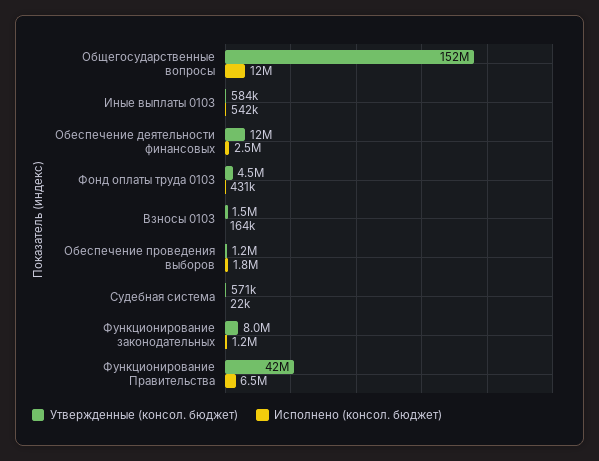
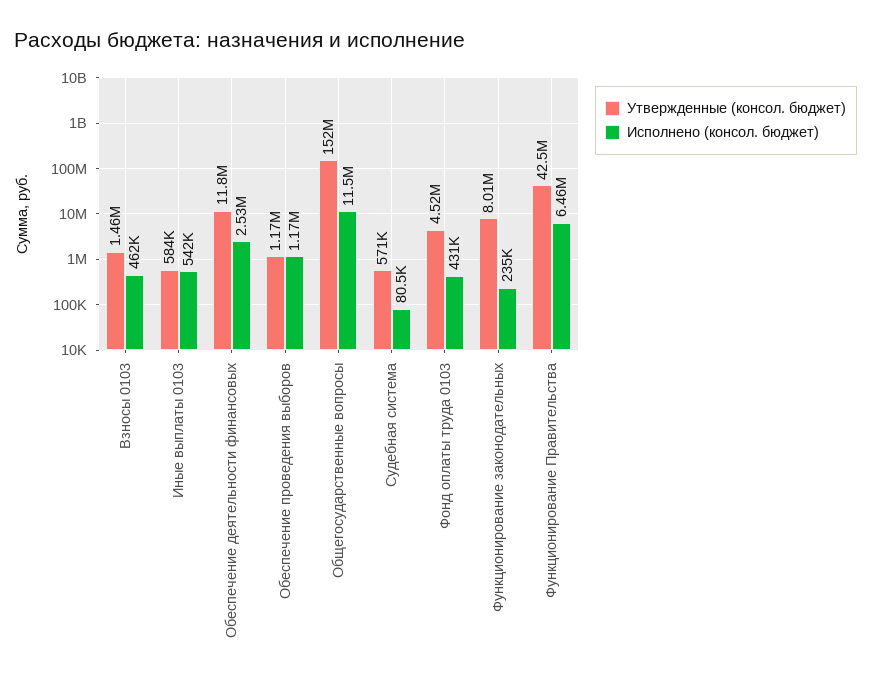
Исполнено (консол. бюджет), Взносы 0103: 164000 -> 462000
Исполнено (консол. бюджет), Обеспечение проведения выборов: 1800000 -> 1170000
Исполнено (консол. бюджет), Судебная система: 22000 -> 80500
Исполнено (консол. бюджет), Функционирование законодательных: 1200000 -> 235000

